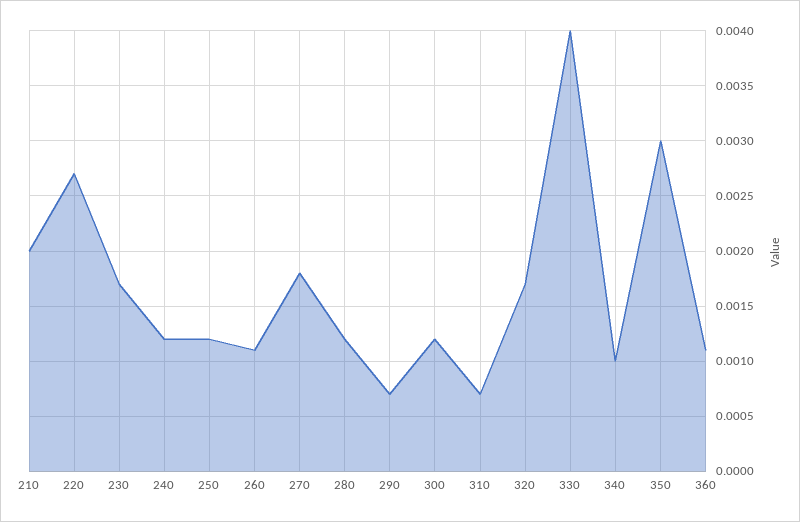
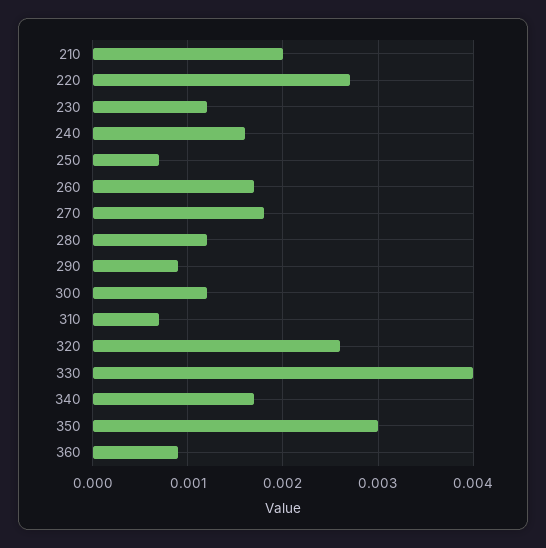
230: 0.0017 -> 0.0012
240: 0.0012 -> 0.0016
250: 0.0012 -> 0.0007
260: 0.0011 -> 0.0017
290: 0.0007 -> 0.0009
320: 0.0017 -> 0.0026
340: 0.001 -> 0.0017
360: 0.0011 -> 0.0009

